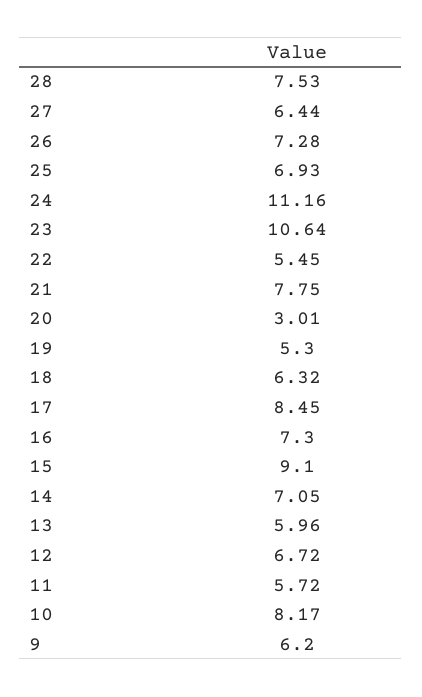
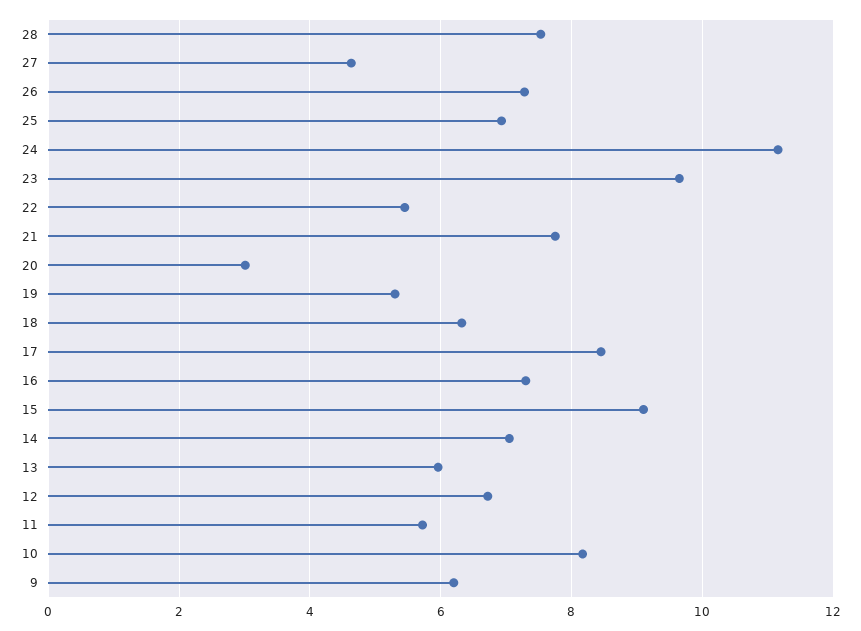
27: 6.44 -> 4.6
23: 10.64 -> 9.6

